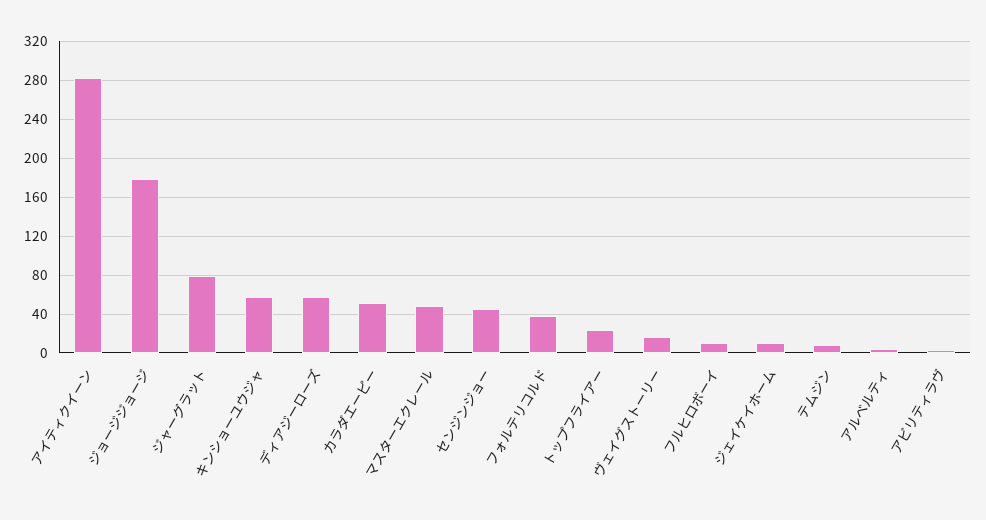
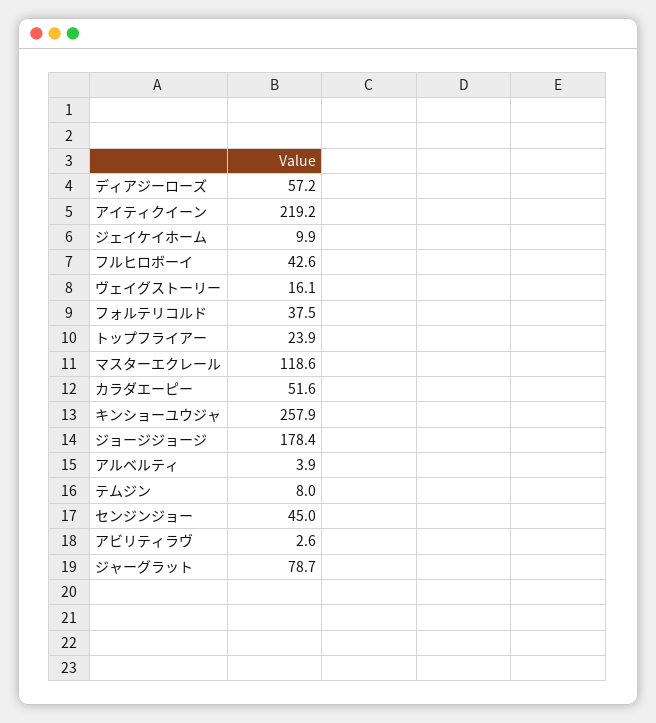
アイティクイーン: 280 -> 219.2
キンショーユウジャ: 60 -> 257.9
マスターエクレール: 50 -> 118.6
フルヒロボーイ: 10 -> 42.6

